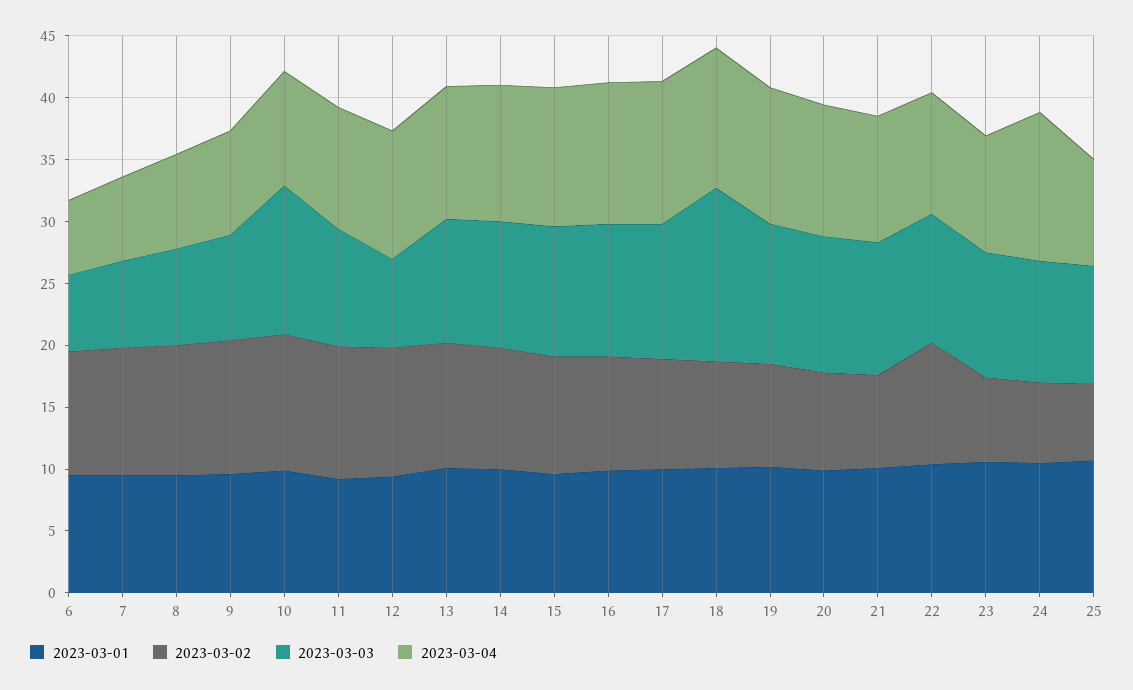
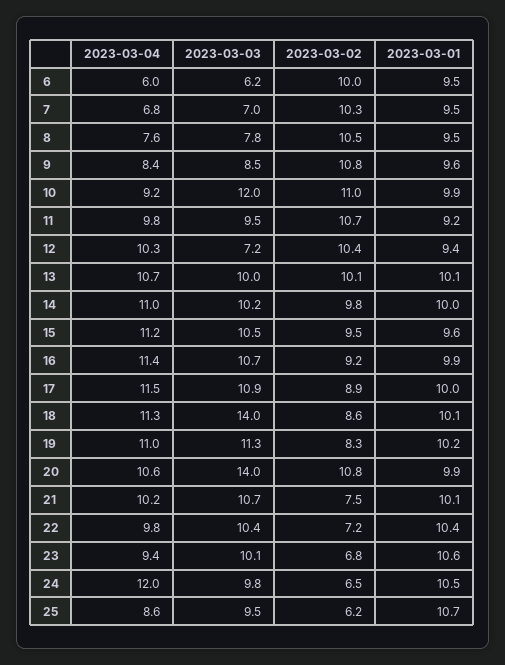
2023-03-02, 20: 8 -> 10.8
2023-03-03, 20: 11 -> 14
2023-03-02, 22: 10 -> 7.2

